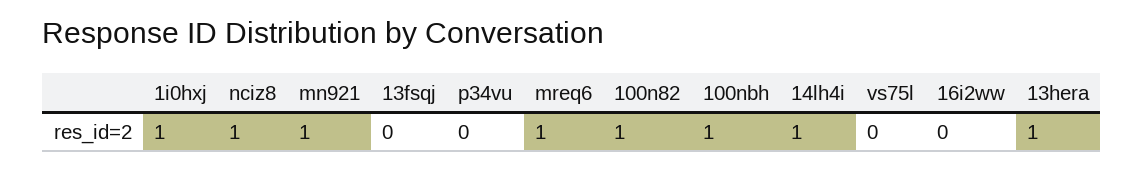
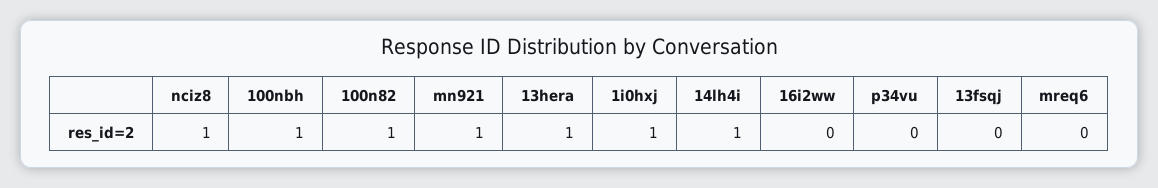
mreq6: 1 -> 0
vs75l: 0 -> none

